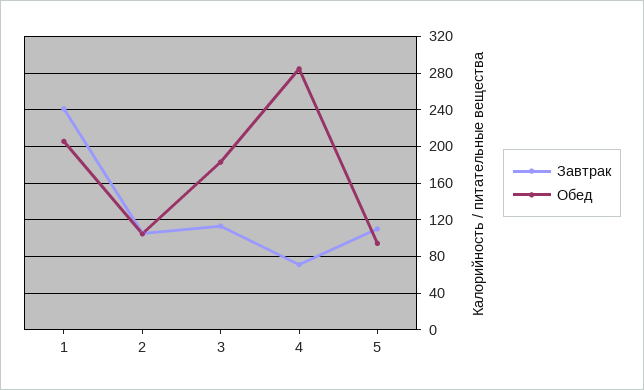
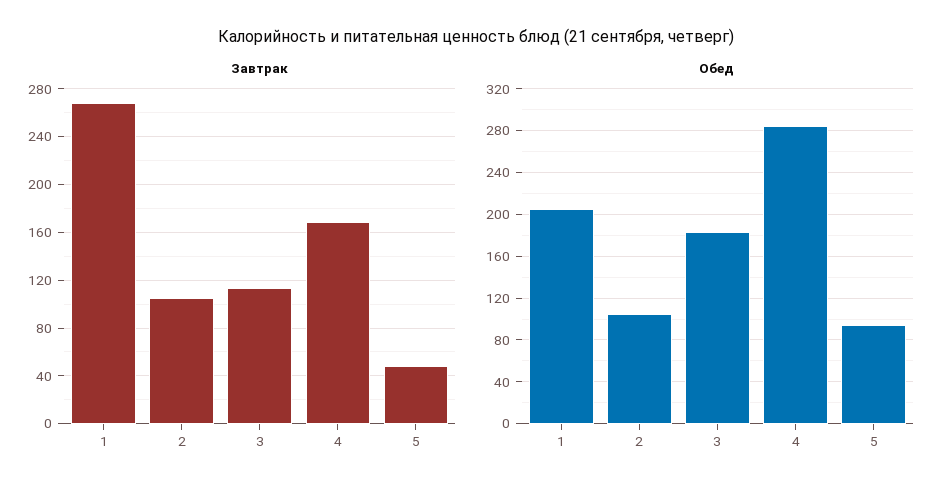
Завтрак, 1: 240 -> 270
Завтрак, 4: 70 -> 170
Завтрак, 5: 110 -> 50

